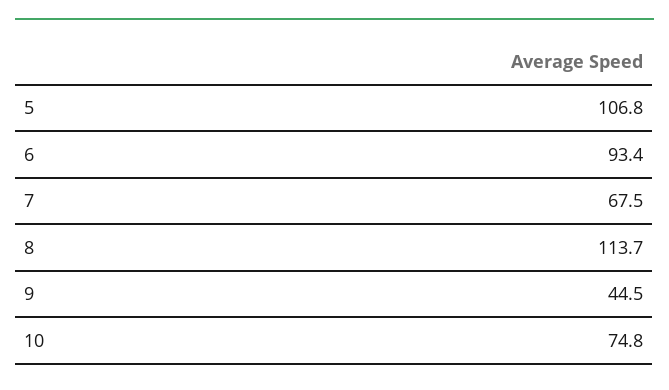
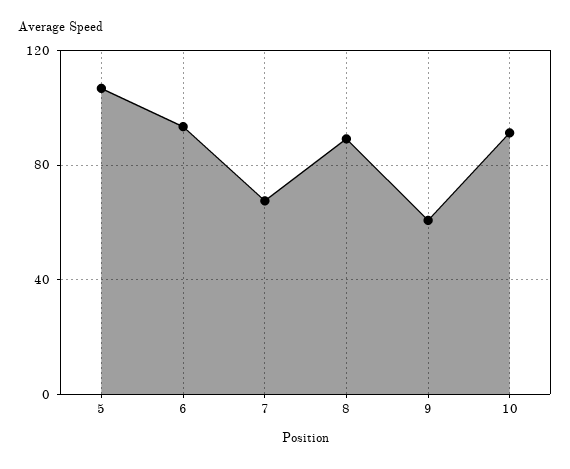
8: 113.7 -> 90
9: 44.5 -> 60
10: 74.8 -> 90

